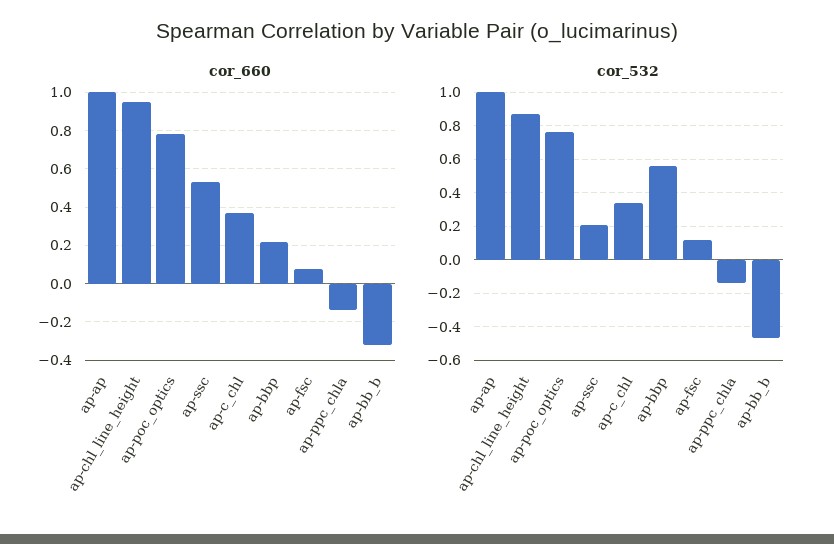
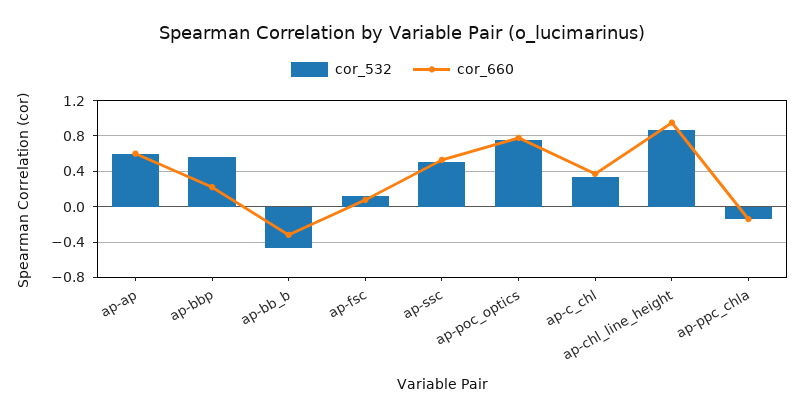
cor_660, ap-ap: 1 -> 0.6
cor_532, ap-ap: 1 -> 0.6
cor_532, ap-ssc: 0.2 -> 0.5

